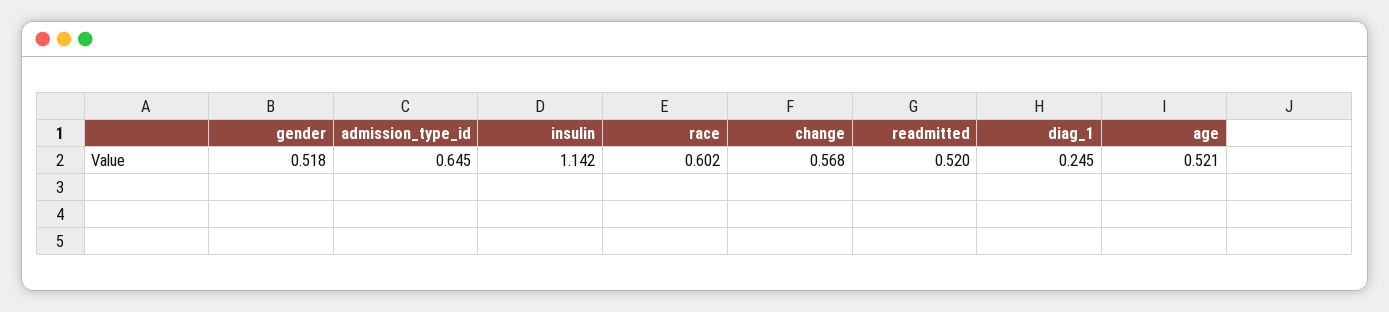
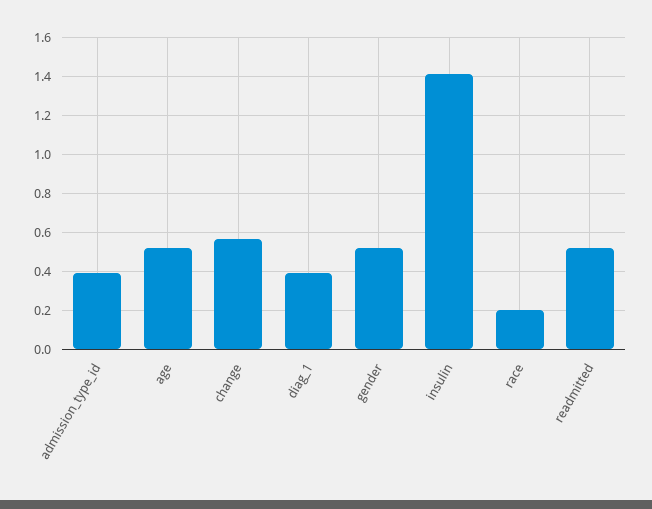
admission_type_id: 0.645 -> 0.4
insulin: 1.142 -> 1.4
race: 0.602 -> 0.2
diag_1: 0.245 -> 0.4

